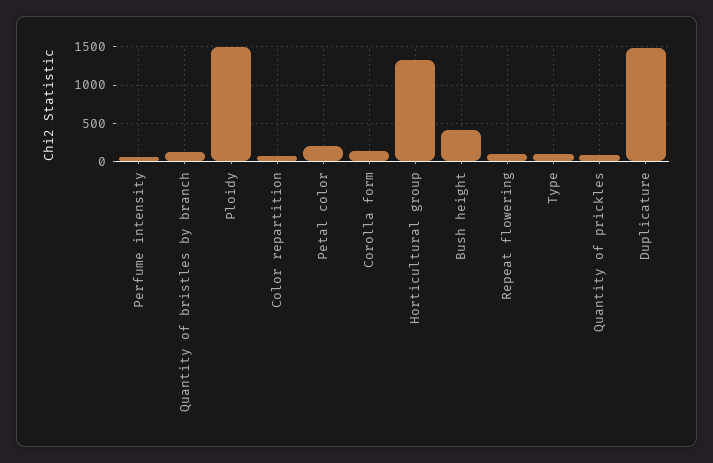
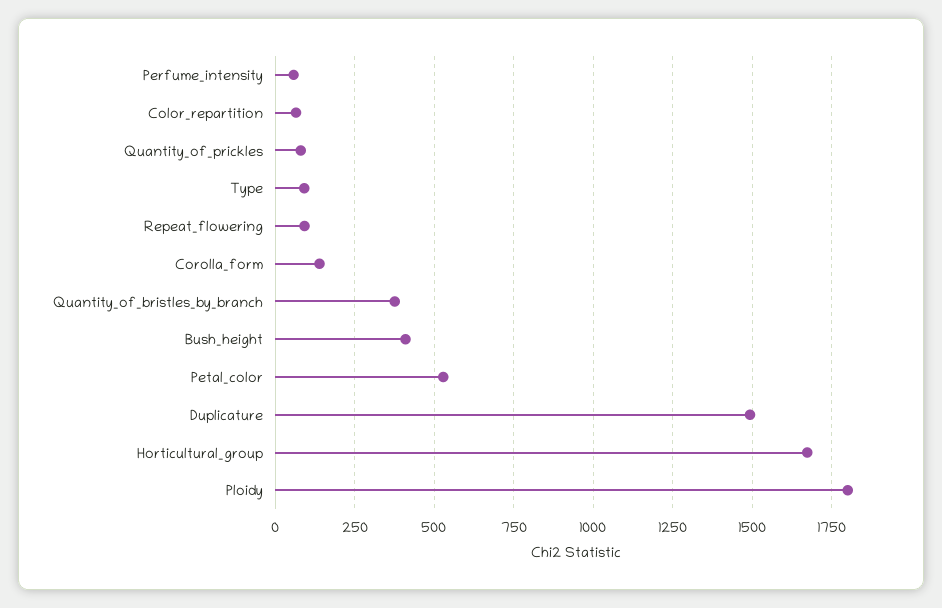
Quantity of bristles by branch: 100 -> 375
Ploidy: 1500 -> 1800
Petal color: 200 -> 525
Horticultural group: 1300 -> 1675

